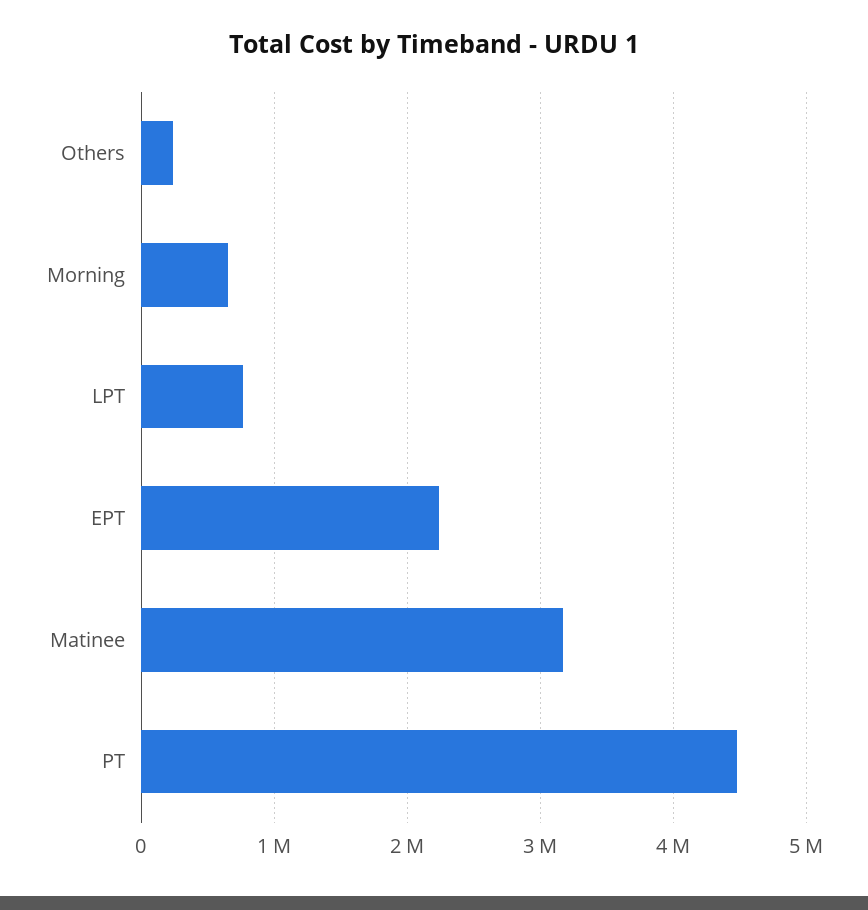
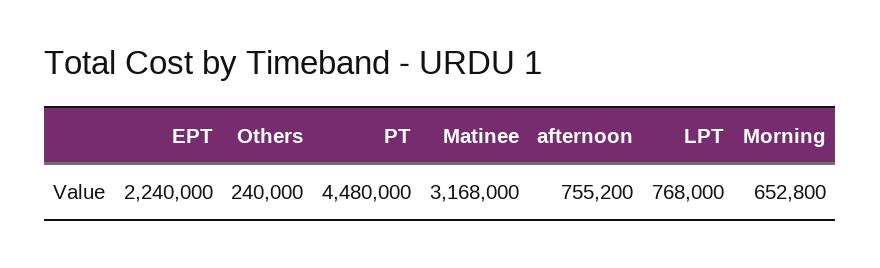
afternoon: none -> 755200

